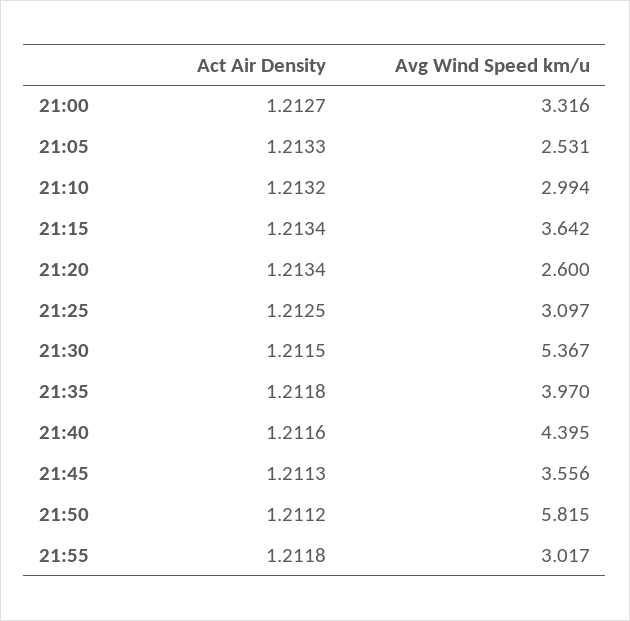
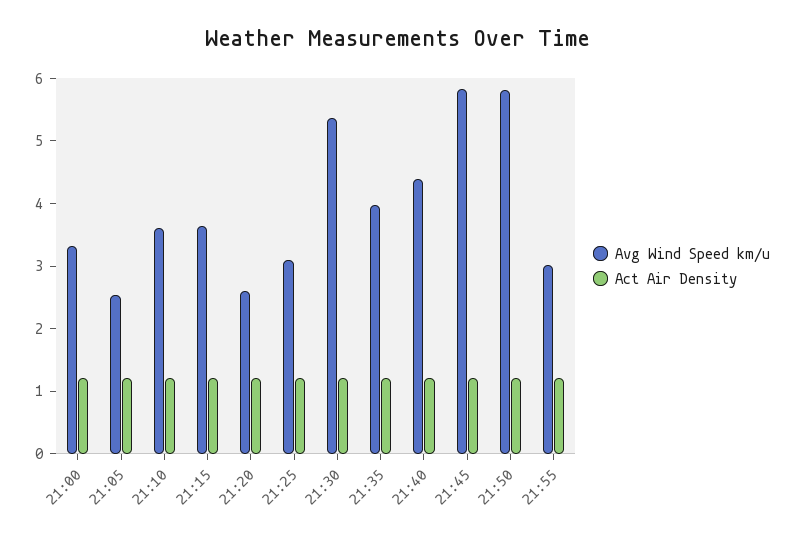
Avg Wind Speed km/u, 21:10: 2.994 -> 3.6
Avg Wind Speed km/u, 21:45: 3.556 -> 5.8

